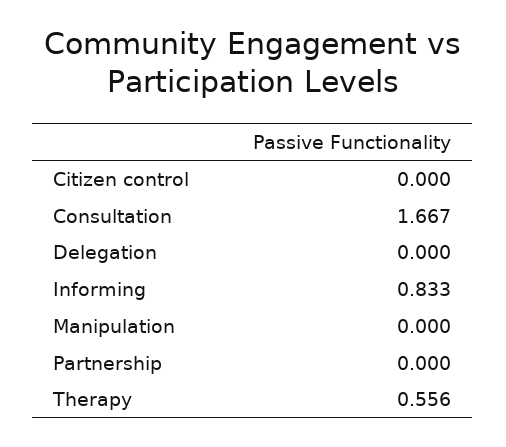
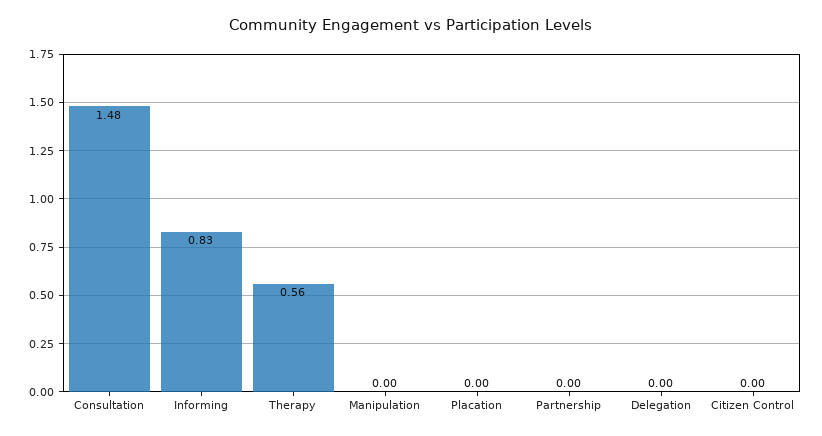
Consultation: 1.667 -> 1.48
Placation: none -> 0

